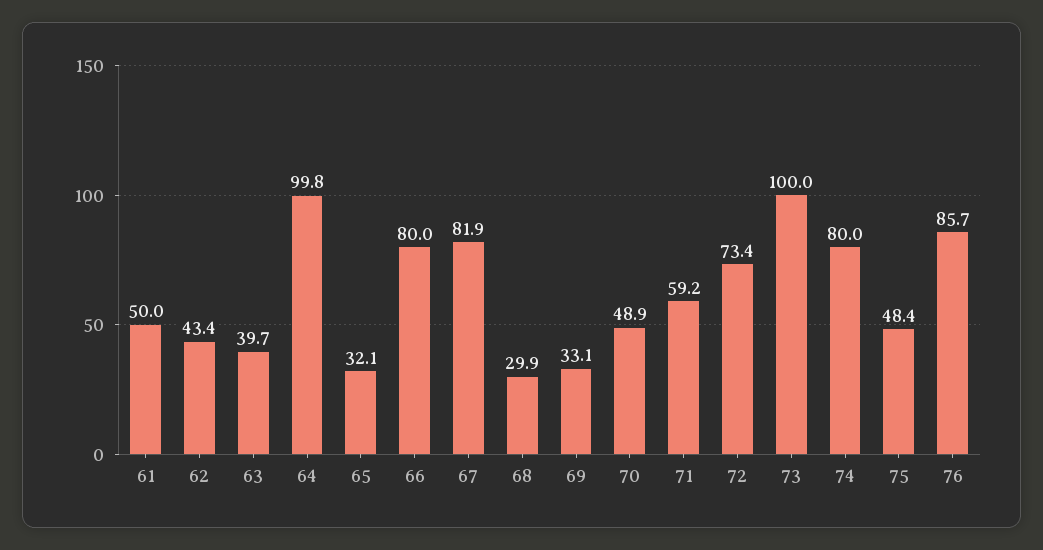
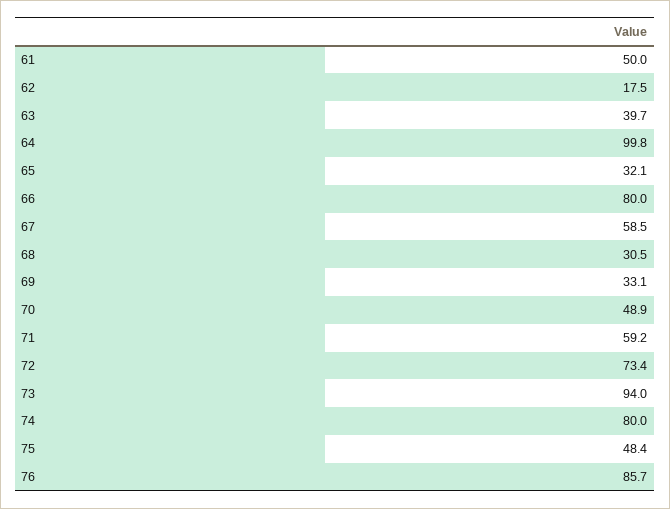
62: 43.4 -> 17.5
67: 81.9 -> 58.5
68: 29.9 -> 30.5
73: 100 -> 94

